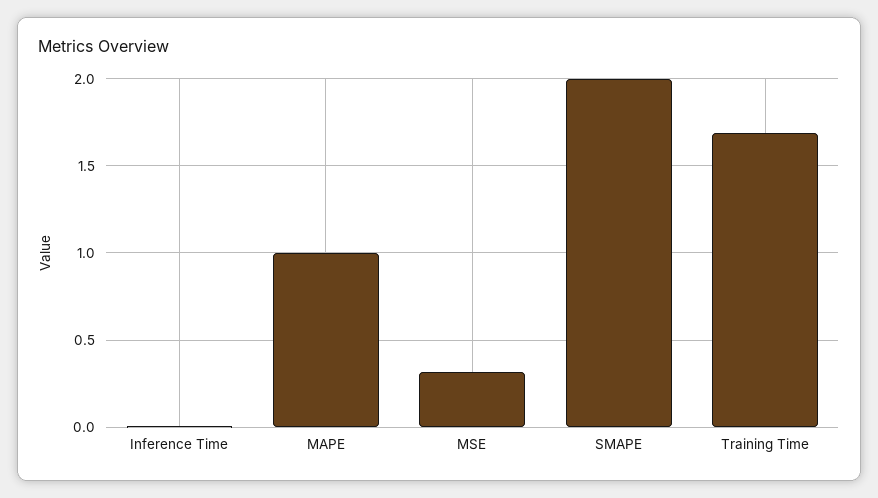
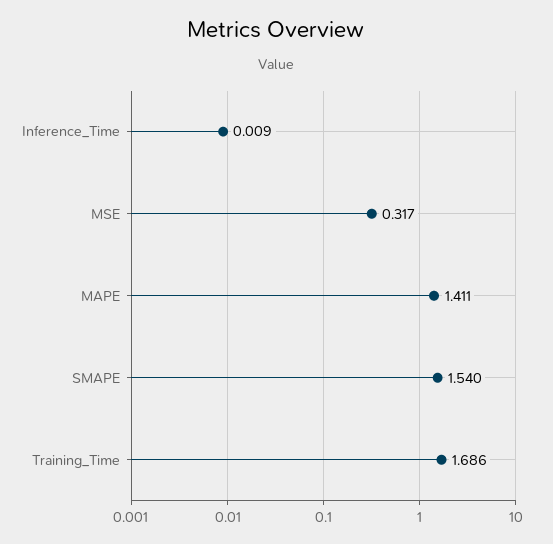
MAPE: 1 -> 1.411
SMAPE: 2 -> 1.54

